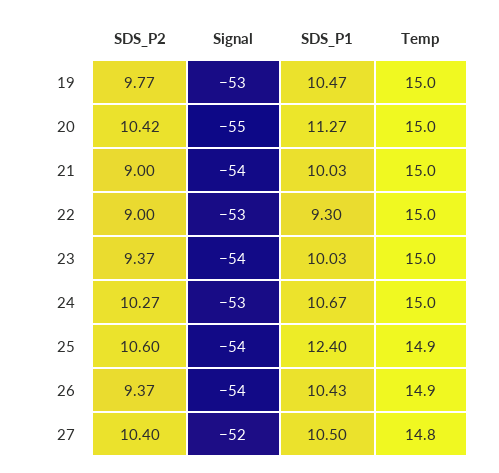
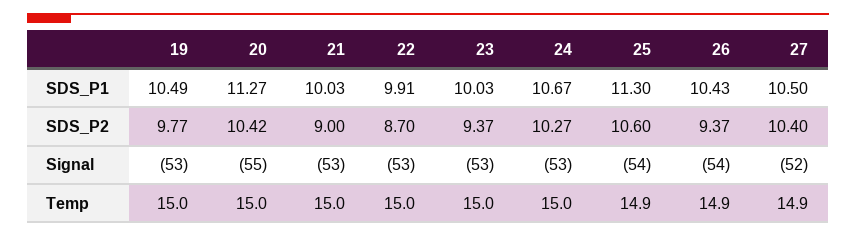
SDS_P1, 19: 10.47 -> 10.49
Signal, 21: -54 -> -53
SDS_P2, 22: 9 -> 8.7
SDS_P1, 22: 9.3 -> 9.91
Signal, 23: -54 -> -53
SDS_P1, 25: 12.4 -> 11.3
Temp, 27: 14.8 -> 14.9

